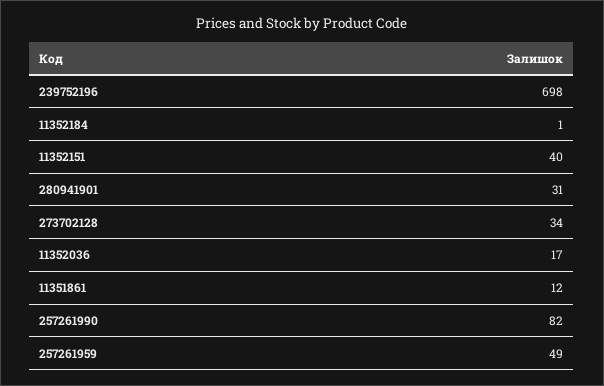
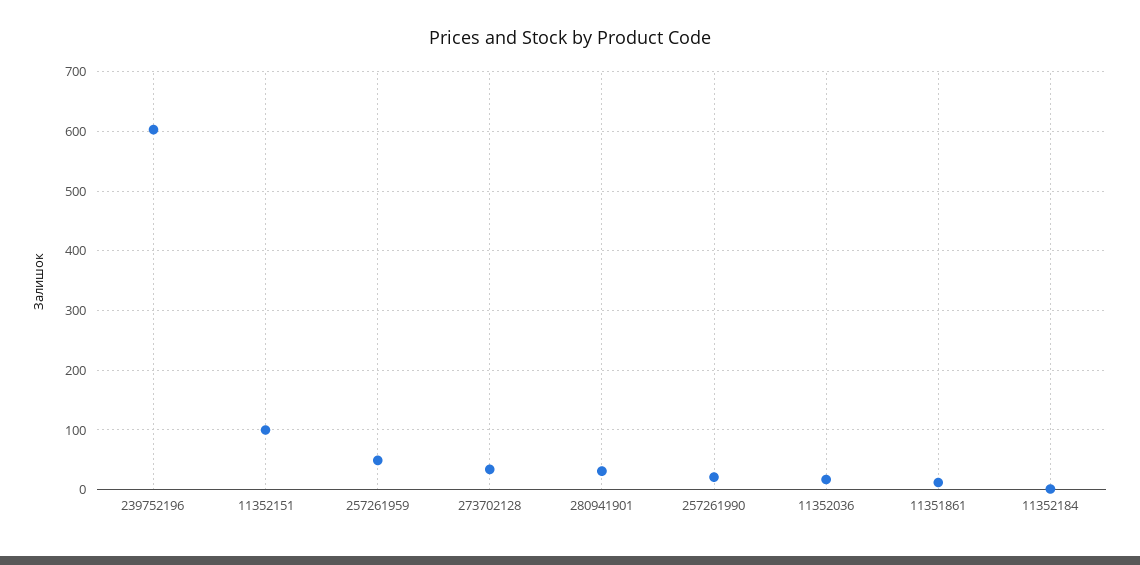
239752196: 698 -> 600
11352151: 40 -> 100
257261990: 82 -> 20

